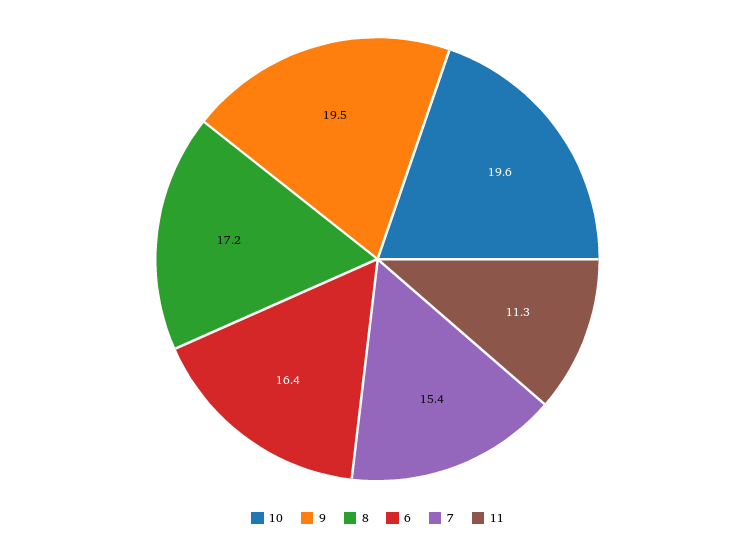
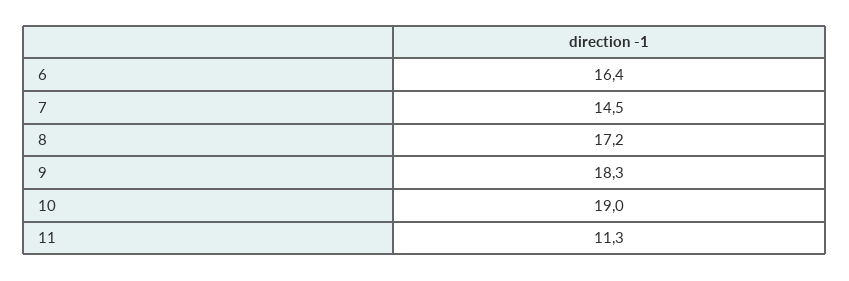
10: 19.6 -> 19
9: 19.5 -> 18.3
7: 15.4 -> 14.5

